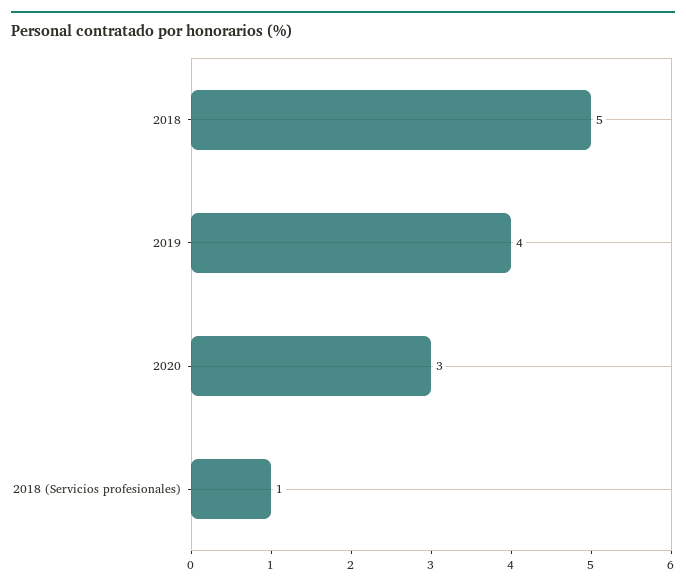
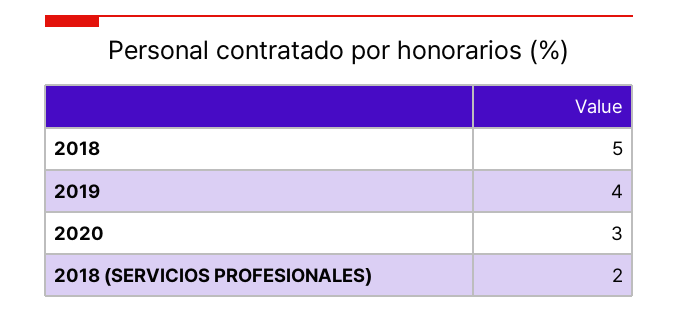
2018 (Servicios profesionales): 1 -> 2

